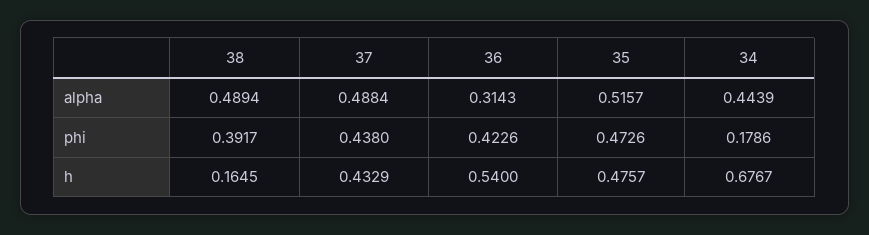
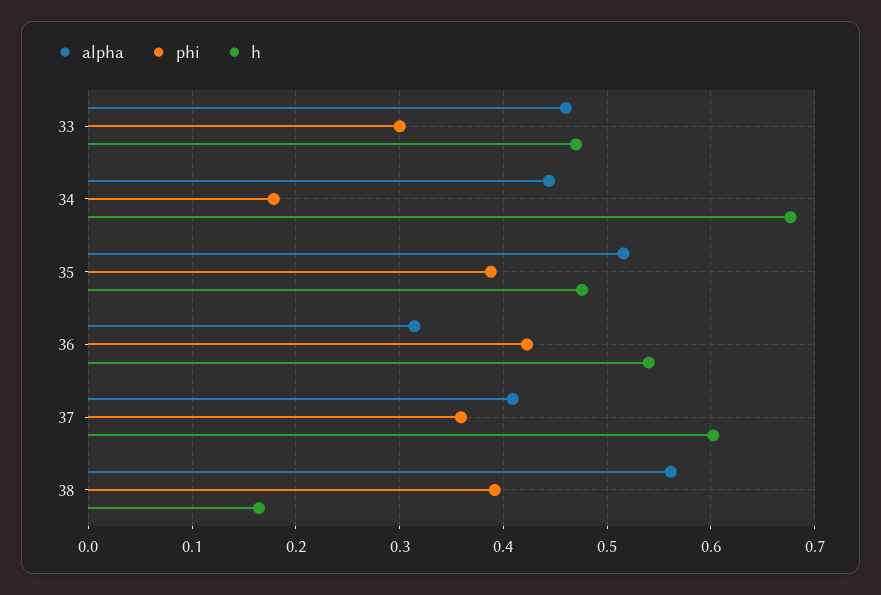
alpha, 38: 0.4894 -> 0.56
alpha, 37: 0.4884 -> 0.41
phi, 37: 0.438 -> 0.36
phi, 35: 0.4726 -> 0.39
h, 37: 0.4329 -> 0.6
alpha, 33: none -> 0.46
phi, 33: none -> 0.3
h, 33: none -> 0.47

